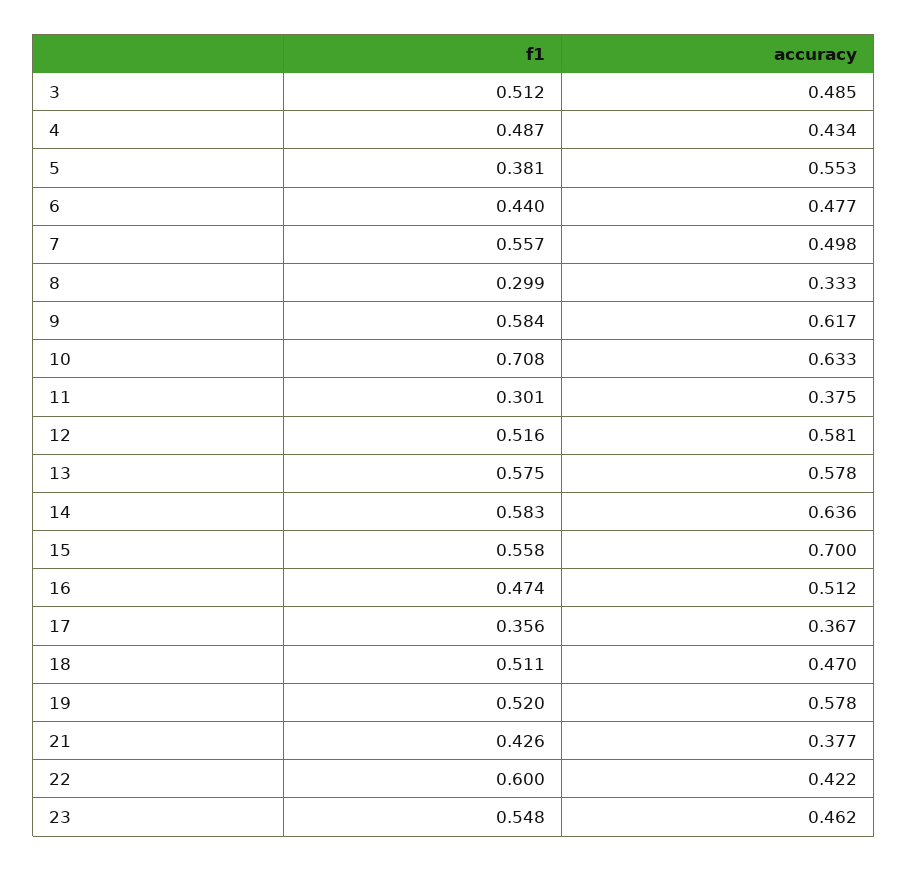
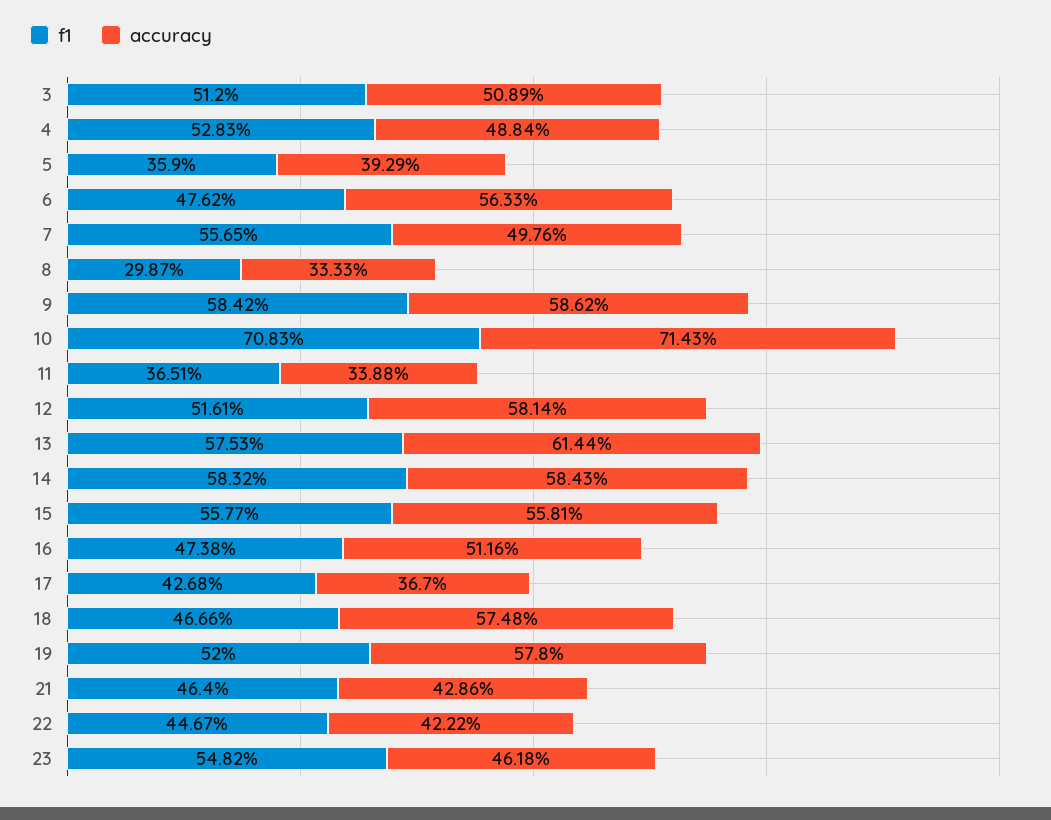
accuracy, 3: 0.485 -> 0.5089
f1, 4: 0.487 -> 0.5283
accuracy, 4: 0.434 -> 0.4884
f1, 5: 0.381 -> 0.359
accuracy, 5: 0.553 -> 0.3929
f1, 6: 0.44 -> 0.4762
accuracy, 6: 0.477 -> 0.5633
accuracy, 9: 0.617 -> 0.5862
accuracy, 10: 0.633 -> 0.7143
f1, 11: 0.301 -> 0.3651
accuracy, 11: 0.375 -> 0.3388
accuracy, 13: 0.578 -> 0.6144
accuracy, 14: 0.636 -> 0.5843
accuracy, 15: 0.7 -> 0.5581
f1, 17: 0.356 -> 0.4268
f1, 18: 0.511 -> 0.4666
accuracy, 18: 0.47 -> 0.5748
f1, 21: 0.426 -> 0.464
accuracy, 21: 0.377 -> 0.4286
f1, 22: 0.6 -> 0.4467

